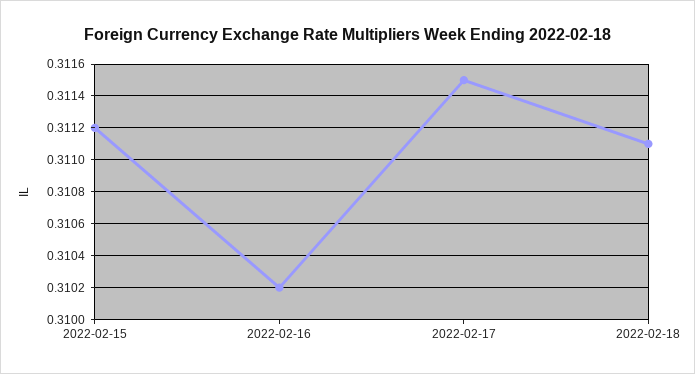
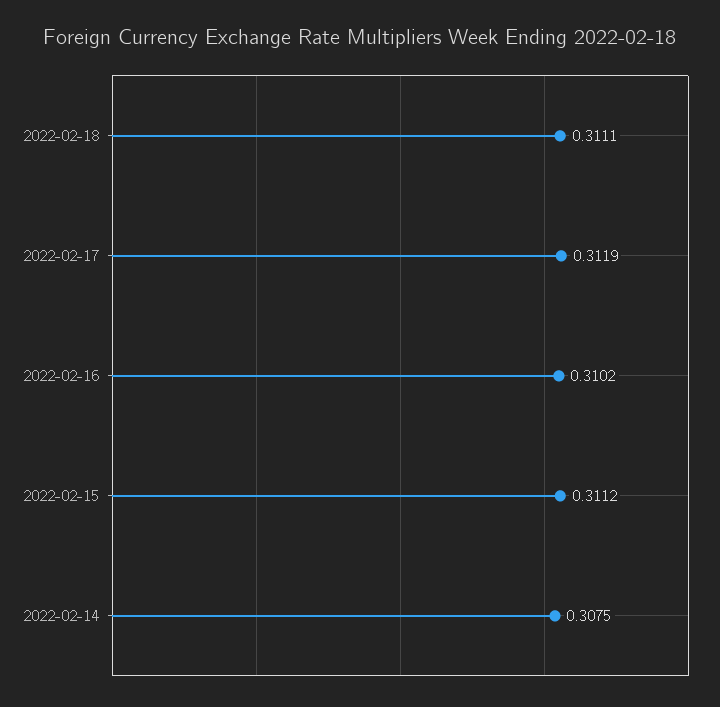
2022-02-17: 0.3115 -> 0.3119
2022-02-14: none -> 0.3075

